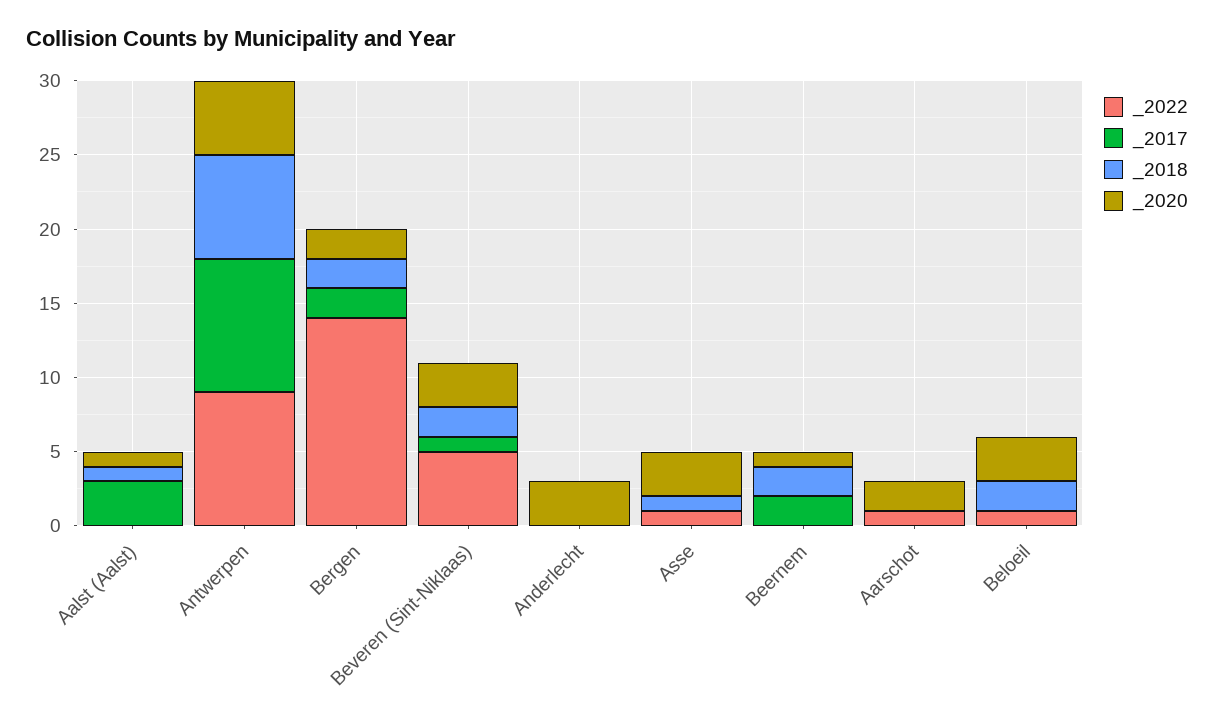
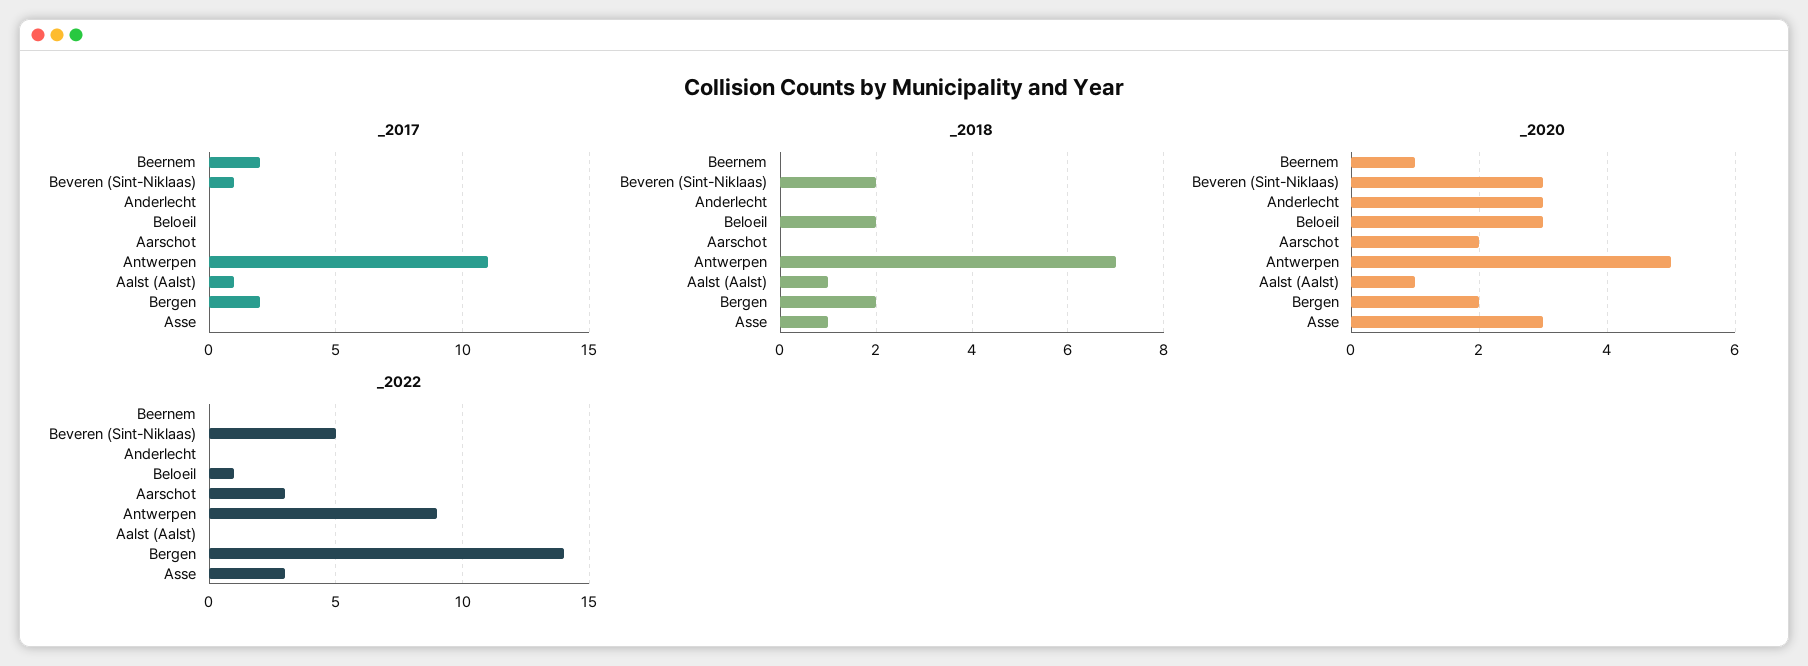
_2017, Aalst (Aalst): 3 -> 1
_2017, Antwerpen: 9 -> 11
_2022, Asse: 1 -> 3
_2018, Beernem: 2 -> 0
_2022, Aarschot: 1 -> 3

